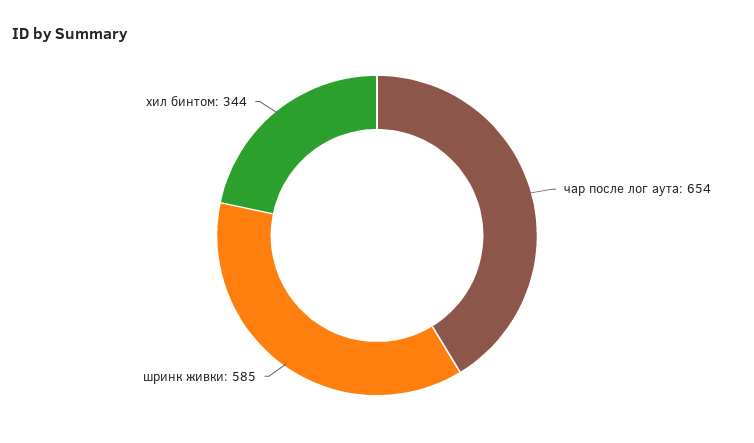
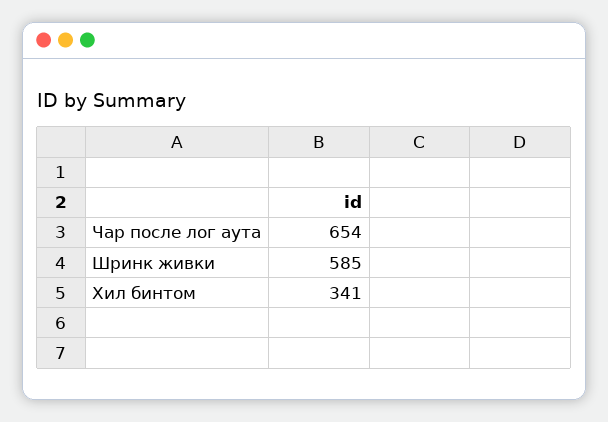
хил бинтом: 344 -> 341

